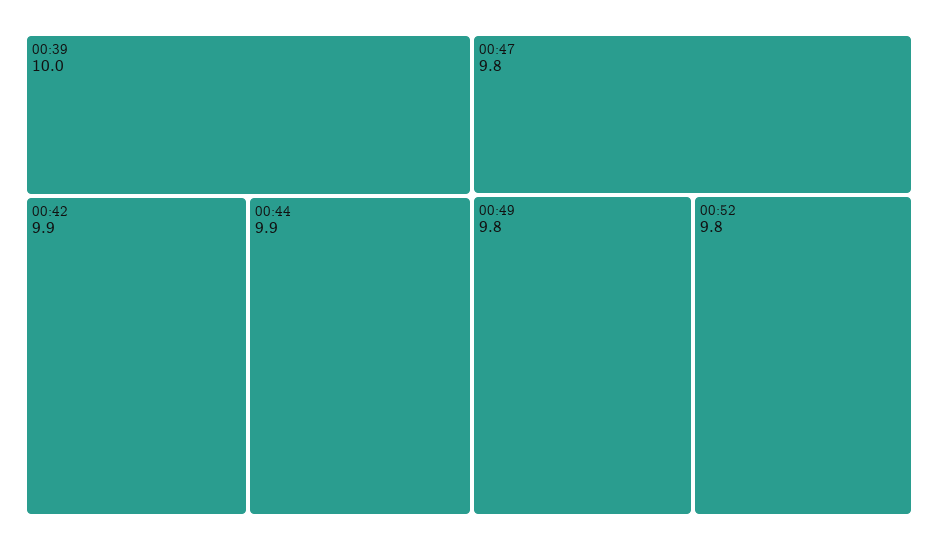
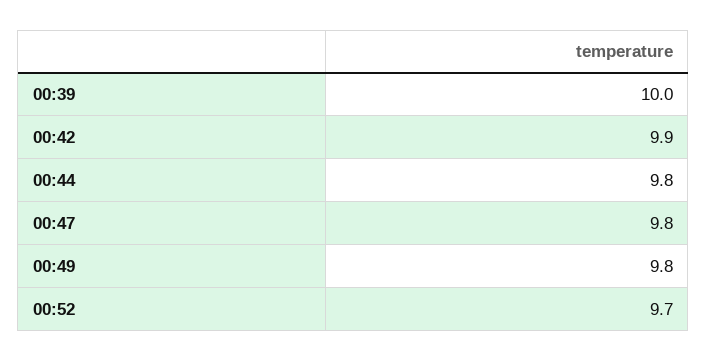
00:44: 9.9 -> 9.8
00:52: 9.8 -> 9.7

